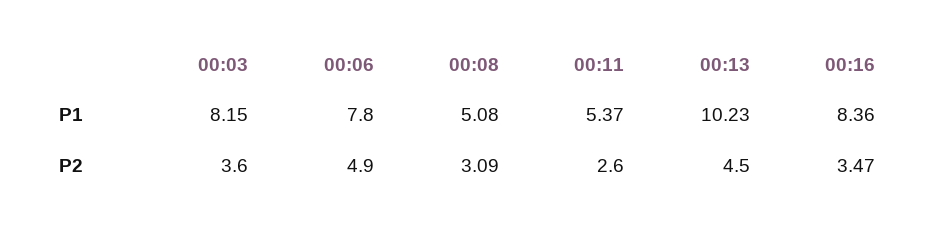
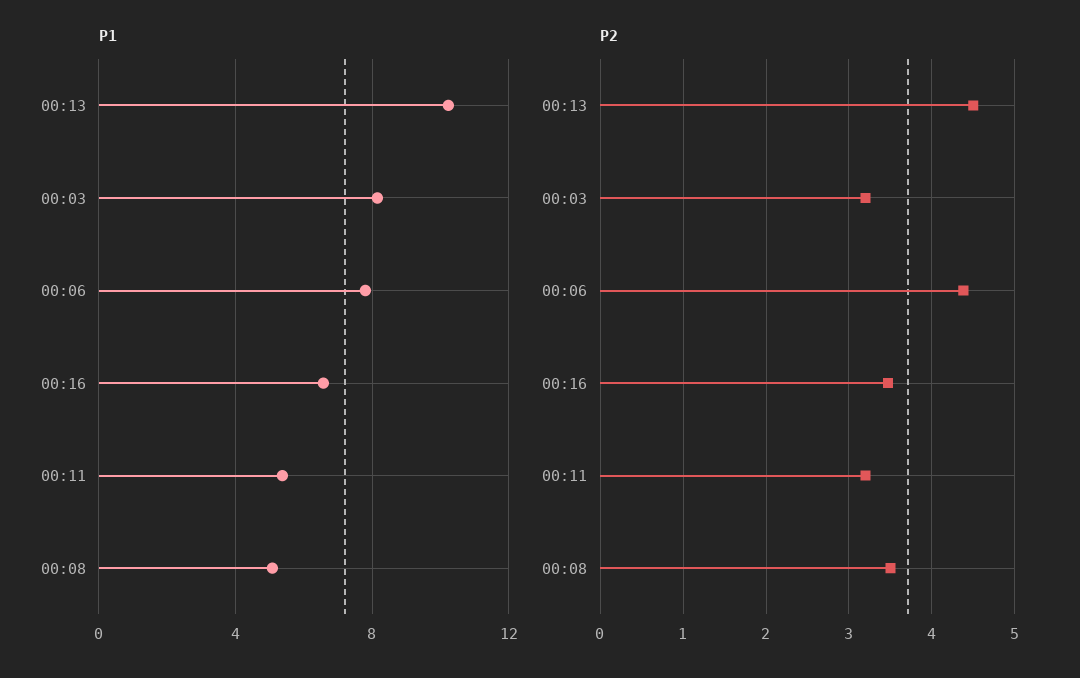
P1, 00:16: 8.36 -> 6.5
P2, 00:03: 3.6 -> 3.2
P2, 00:06: 4.9 -> 4.4
P2, 00:08: 3.09 -> 3.5
P2, 00:11: 2.6 -> 3.2

